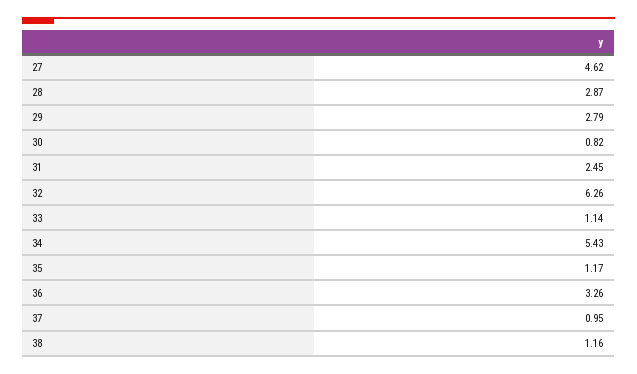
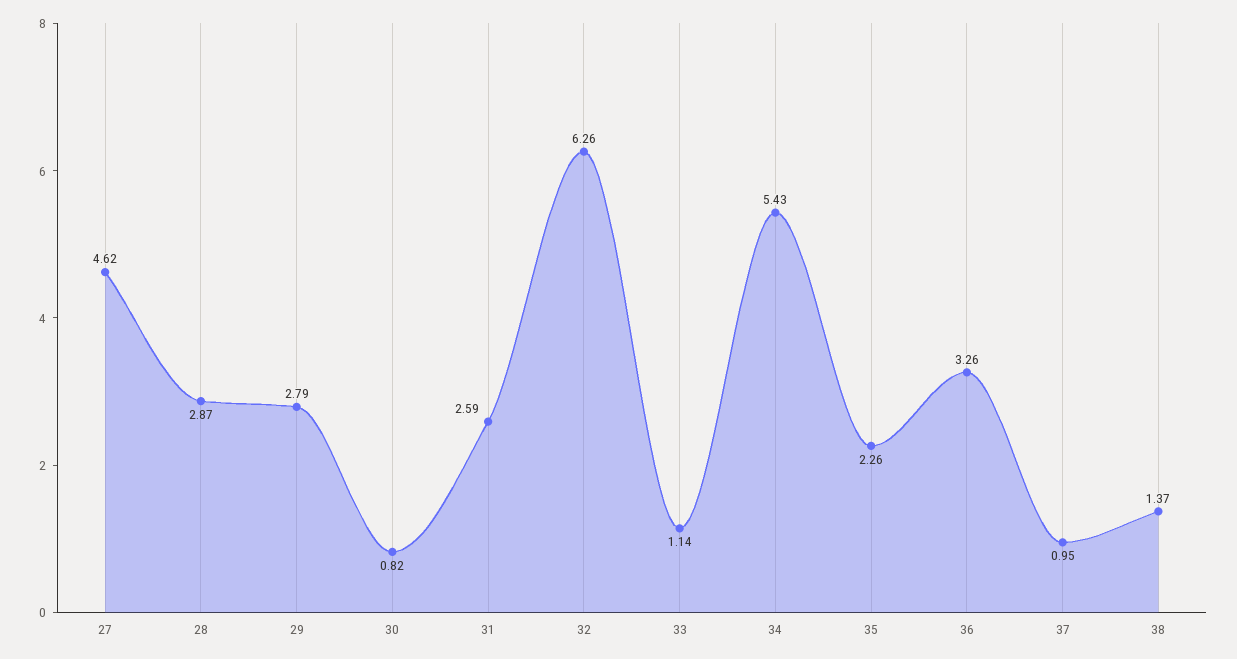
31: 2.45 -> 2.59
35: 1.17 -> 2.26
38: 1.16 -> 1.37

